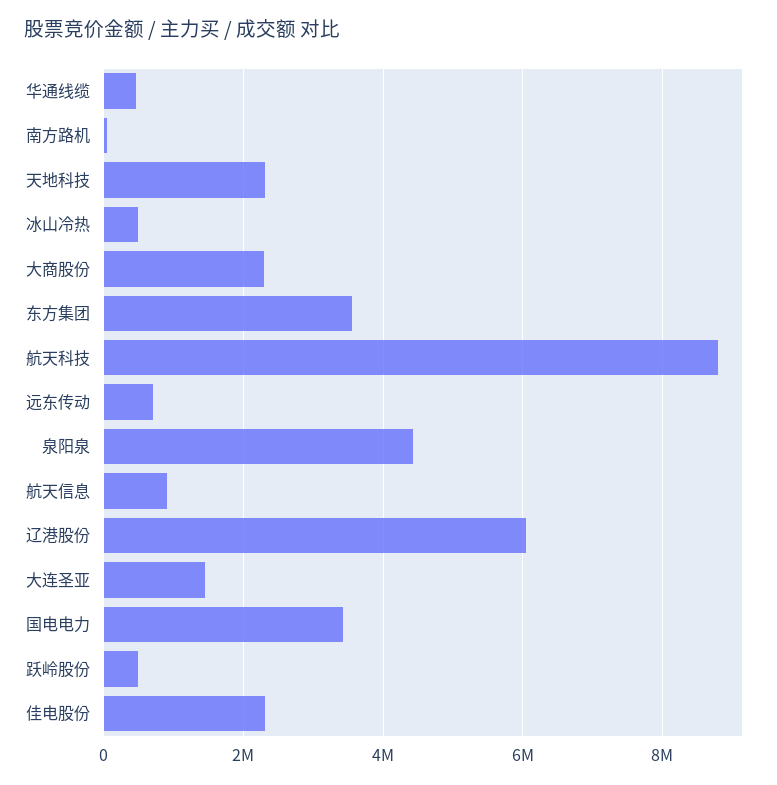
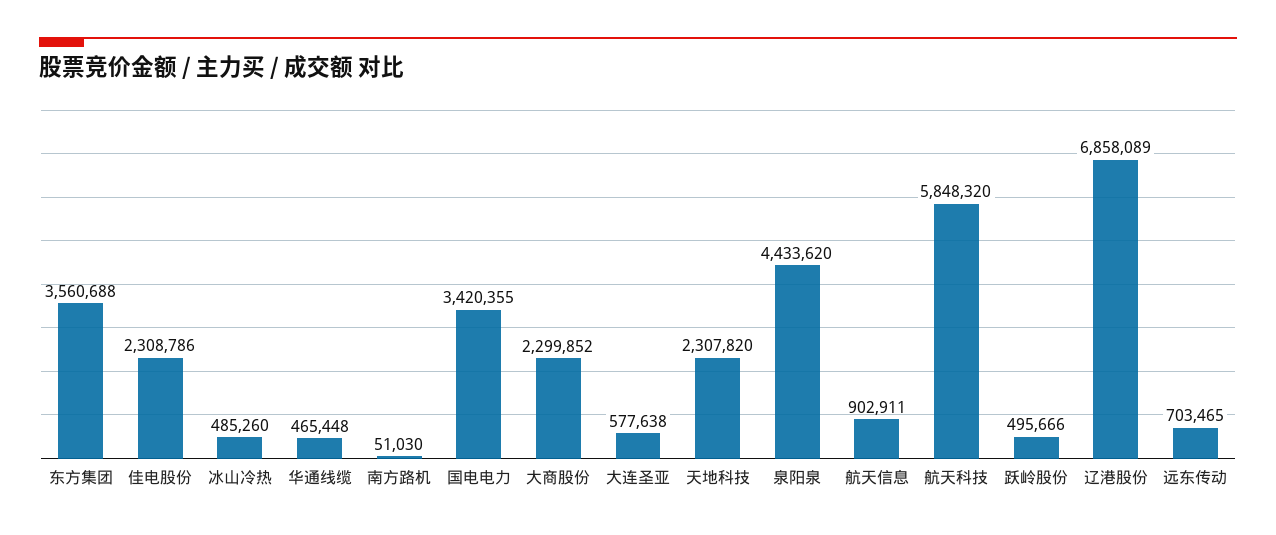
航天科技: 8800000 -> 5848320
辽港股份: 6000000 -> 6858089
大连圣亚: 1400000 -> 577638

